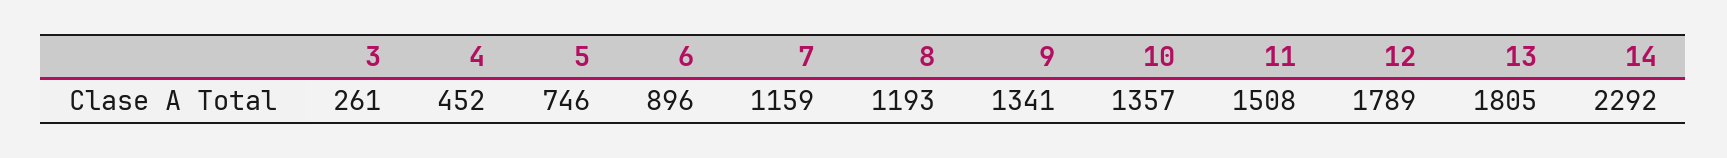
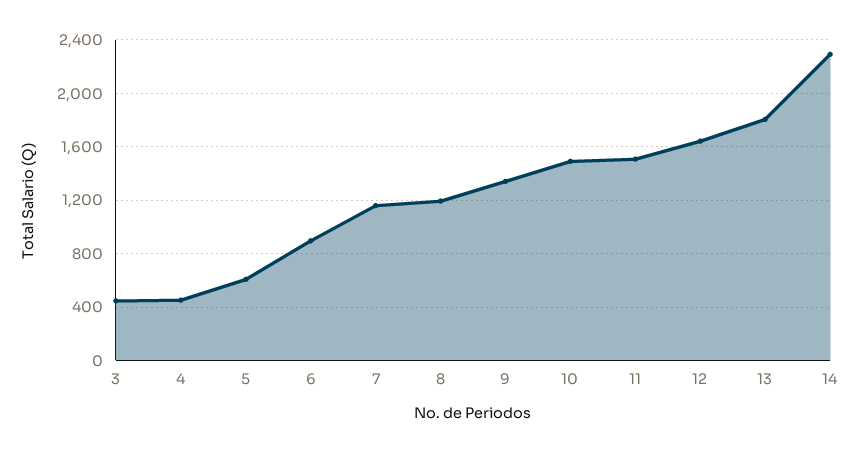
3: 261 -> 450
5: 746 -> 600
10: 1357 -> 1500
12: 1789 -> 1650

